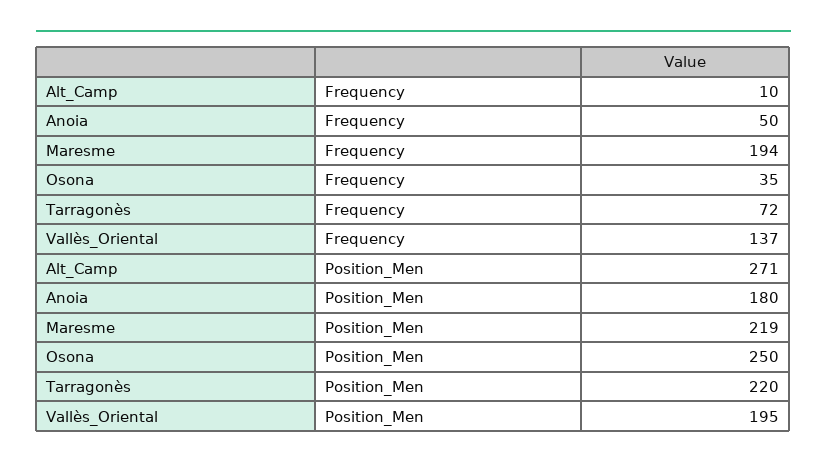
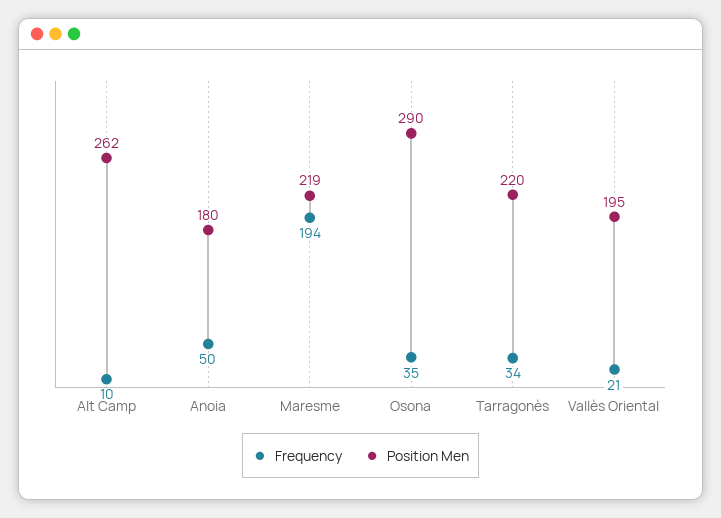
Frequency, Tarragonès: 72 -> 34
Frequency, Vallès_Oriental: 137 -> 21
Position_Men, Alt_Camp: 271 -> 262
Position_Men, Osona: 250 -> 290

